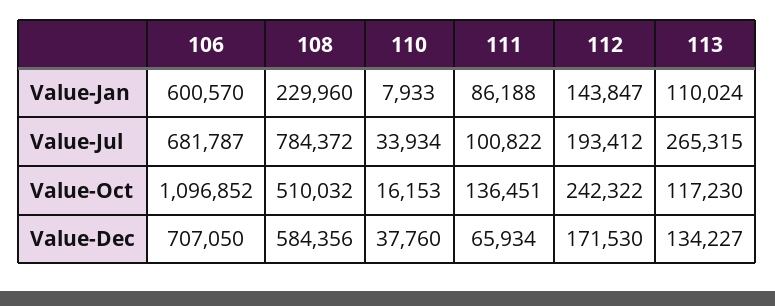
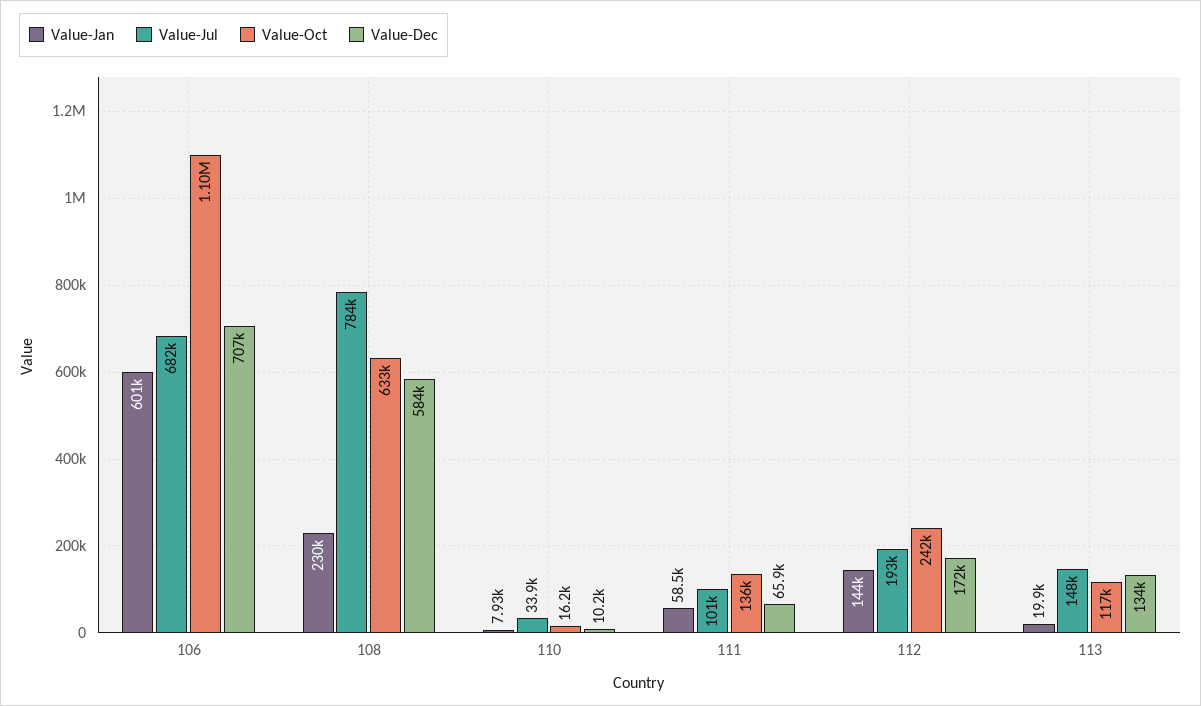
Value-Jan, 111: 86188 -> 58500
Value-Jan, 113: 110024 -> 19900
Value-Jul, 113: 265315 -> 148000
Value-Oct, 108: 510032 -> 633000
Value-Dec, 110: 37760 -> 10200

